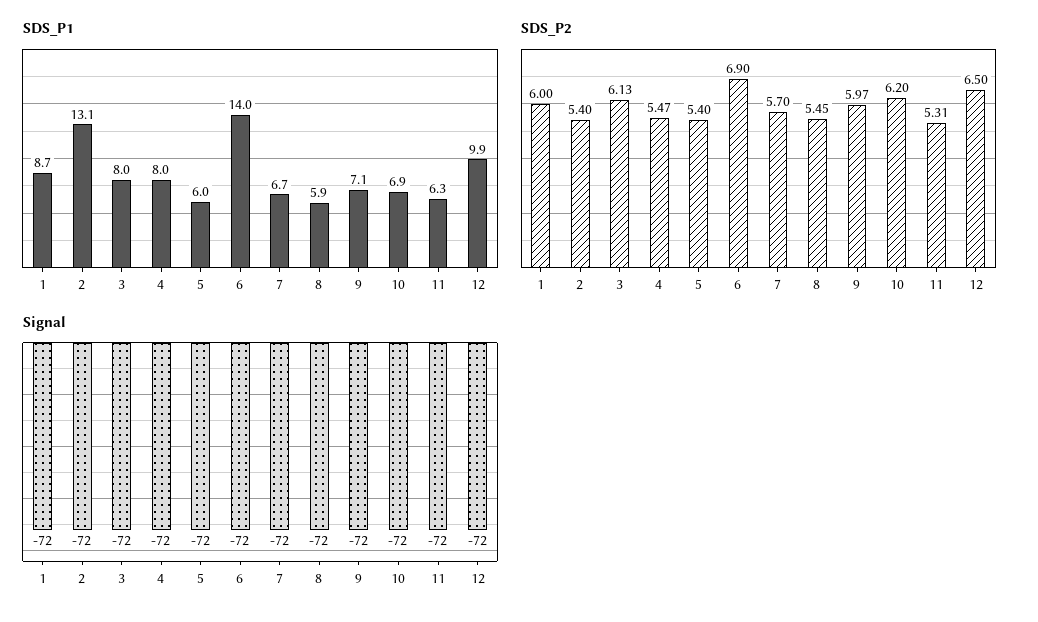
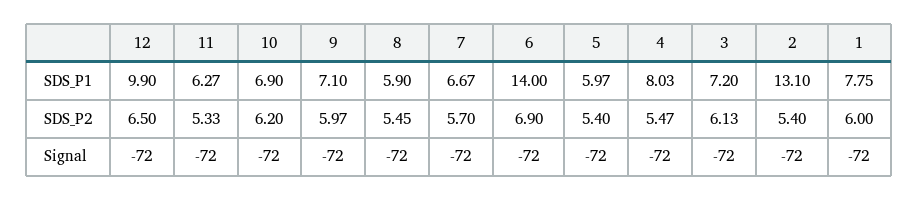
SDS_P1, 1: 8.7 -> 7.75
SDS_P1, 3: 8 -> 7.2
SDS_P2, 11: 5.31 -> 5.33

